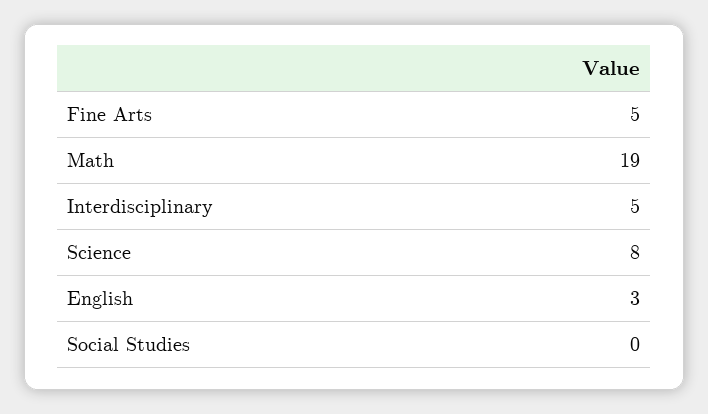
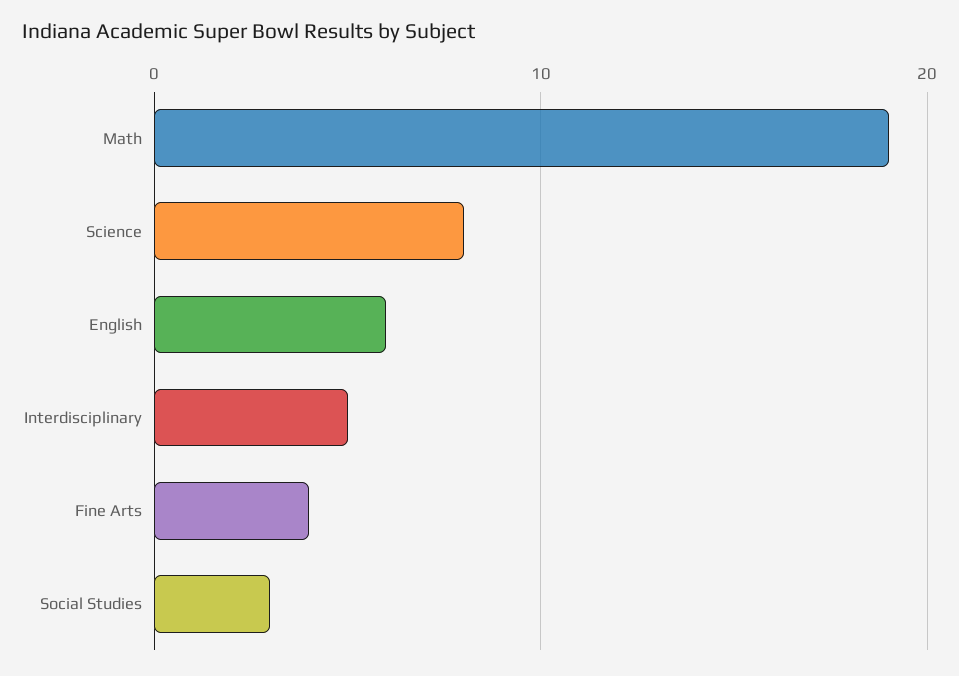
Fine Arts: 5 -> 4
English: 3 -> 6
Social Studies: 0 -> 3

